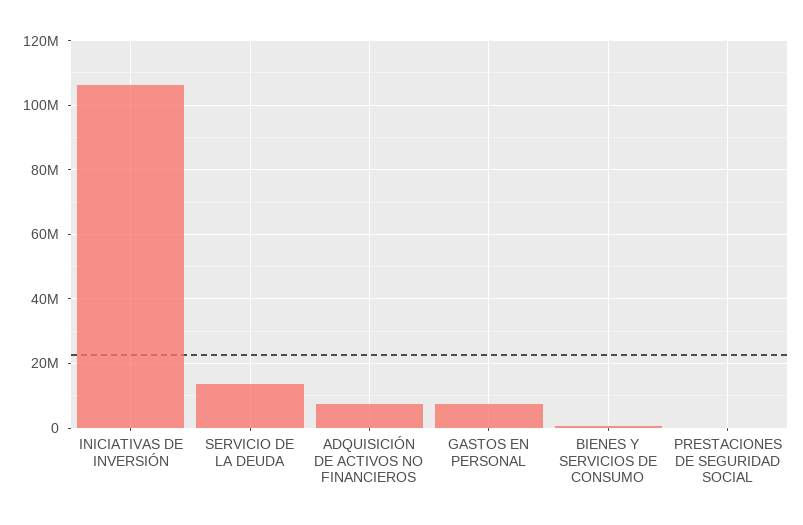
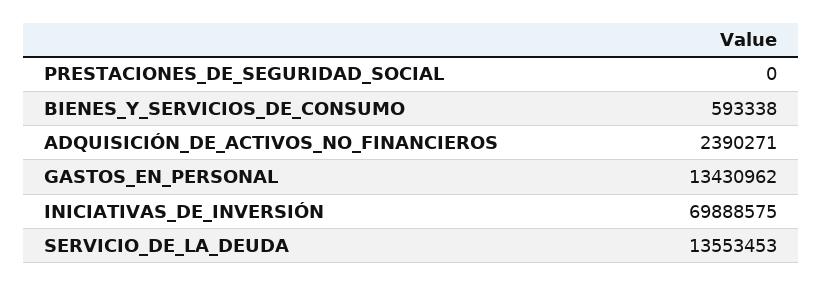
INICIATIVAS DE INVERSIÓN: 106000000 -> 69888575
ADQUISICIÓN DE ACTIVOS NO FINANCIEROS: 8000000 -> 2390271
GASTOS EN PERSONAL: 8000000 -> 13430962

